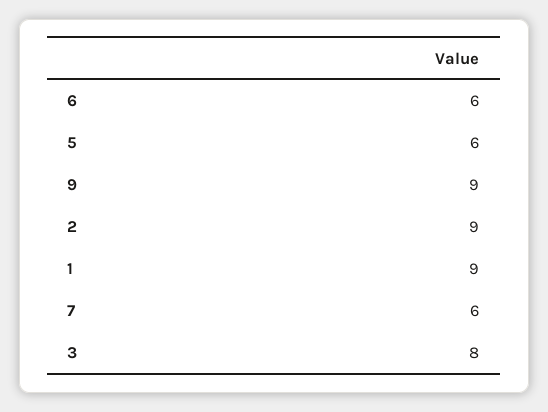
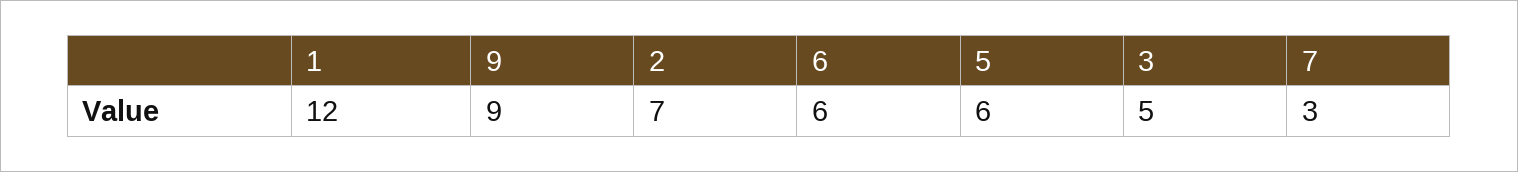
2: 9 -> 7
1: 9 -> 12
7: 6 -> 3
3: 8 -> 5

